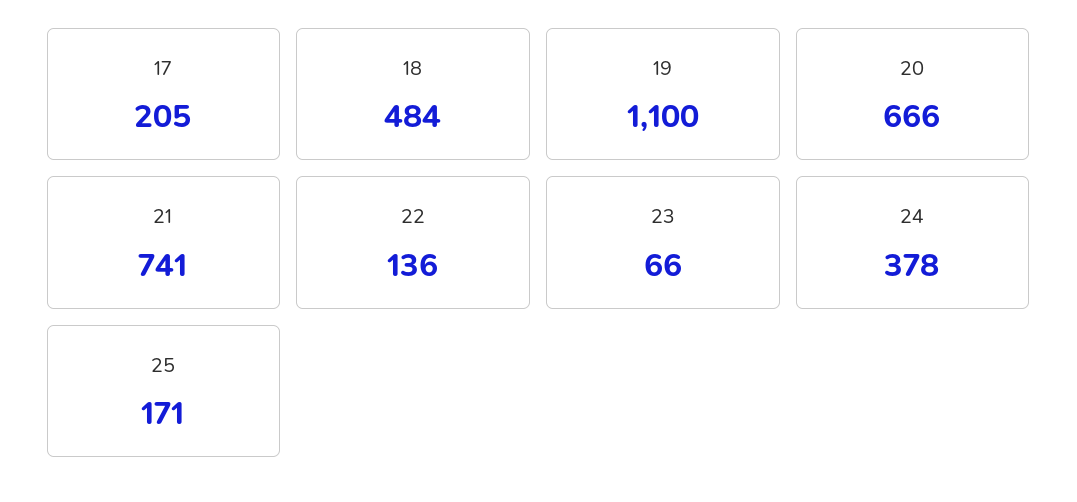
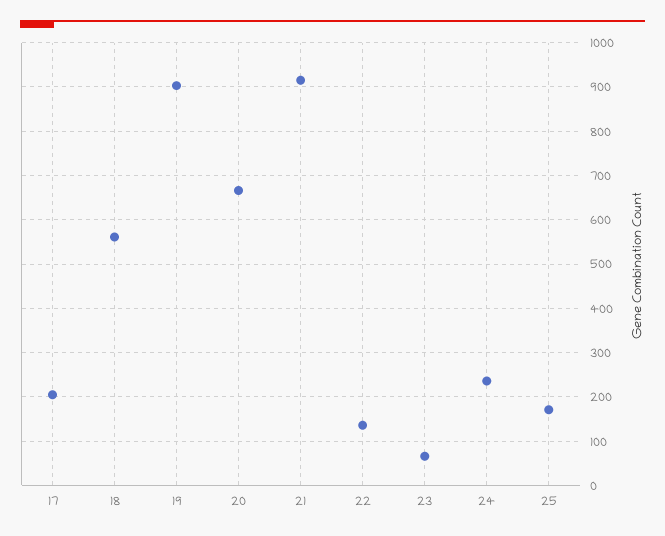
18: 484 -> 560
19: 1100 -> 900
21: 741 -> 920
24: 378 -> 240

